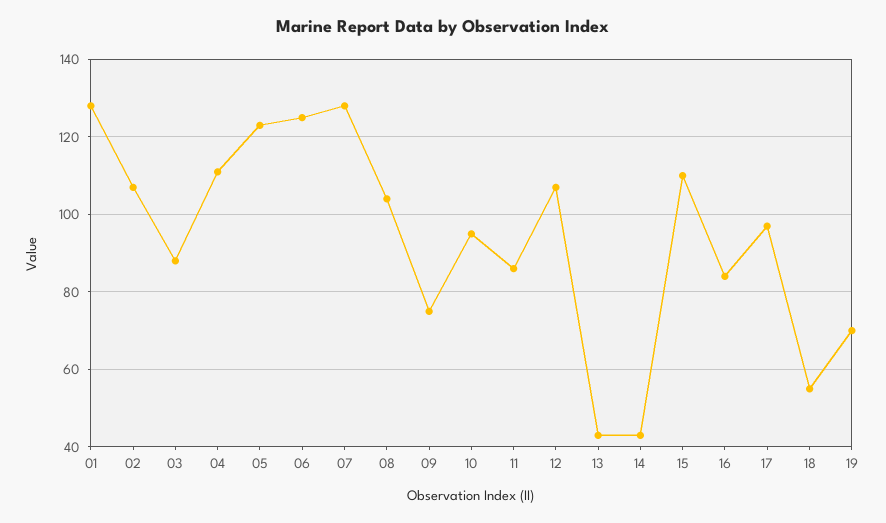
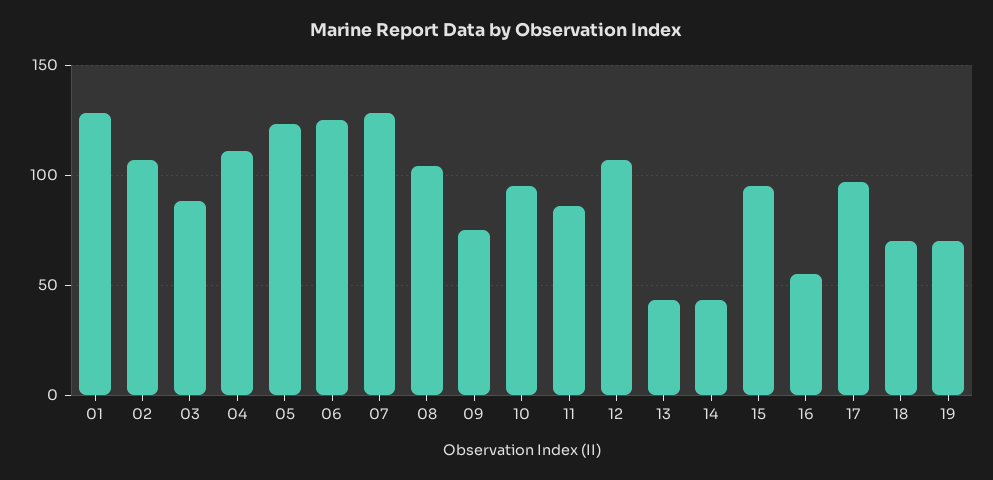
15: 110 -> 95
16: 85 -> 55
18: 55 -> 70

